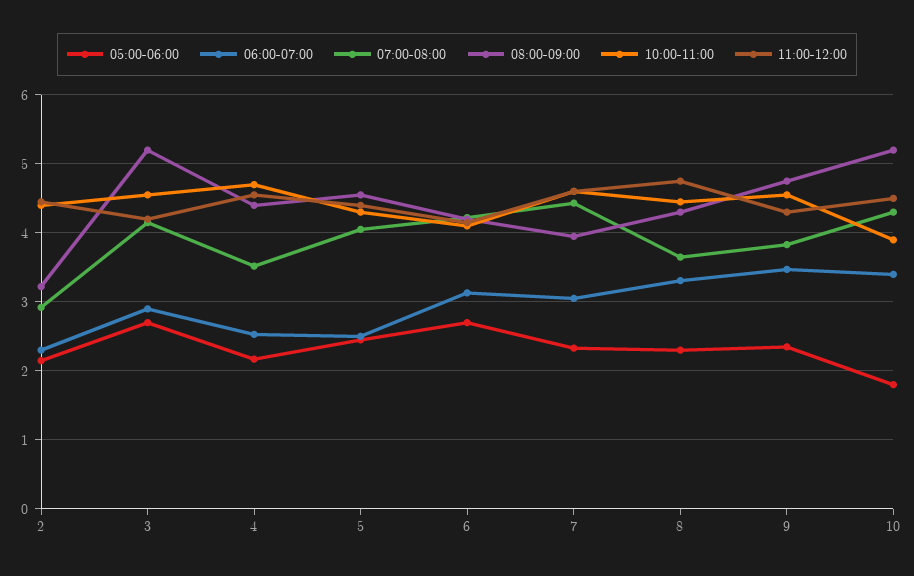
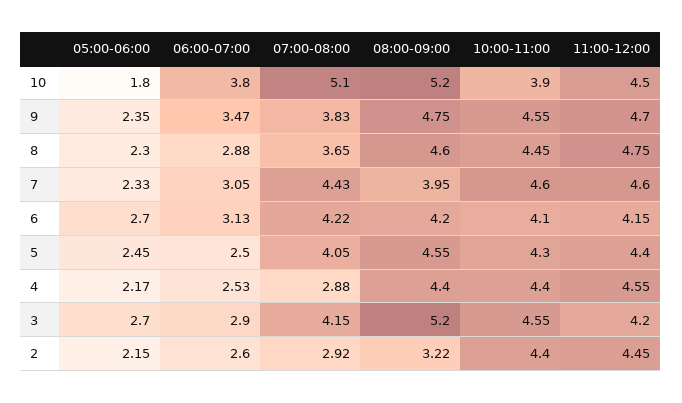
06:00-07:00, 2: 2.3 -> 2.6
07:00-08:00, 4: 3.5 -> 2.88
10:00-11:00, 4: 4.7 -> 4.4
06:00-07:00, 8: 3.3 -> 2.88
08:00-09:00, 8: 4.3 -> 4.6
11:00-12:00, 9: 4.3 -> 4.7
06:00-07:00, 10: 3.4 -> 3.8
07:00-08:00, 10: 4.3 -> 5.1

